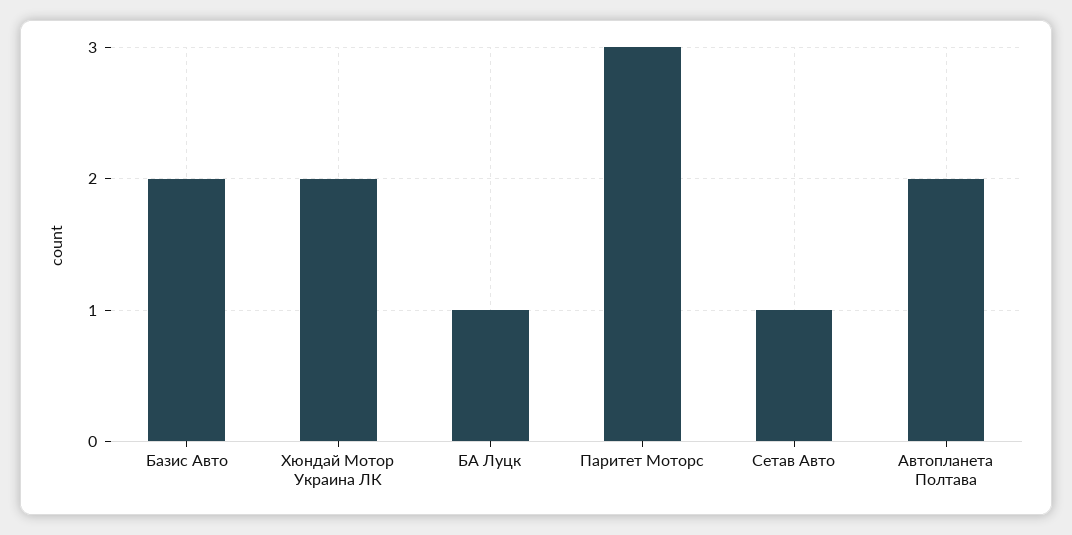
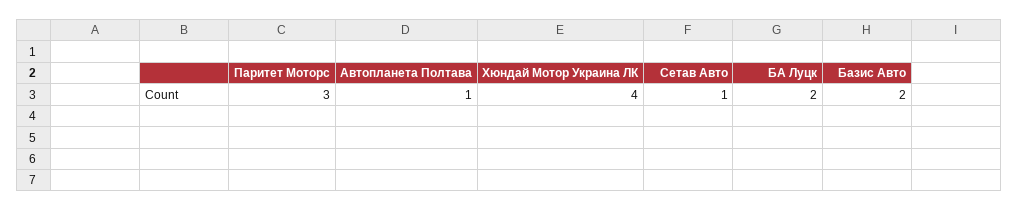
Хюндай Мотор Украина ЛК: 2 -> 4
БА Луцк: 1 -> 2
Автопланета Полтава: 2 -> 1

